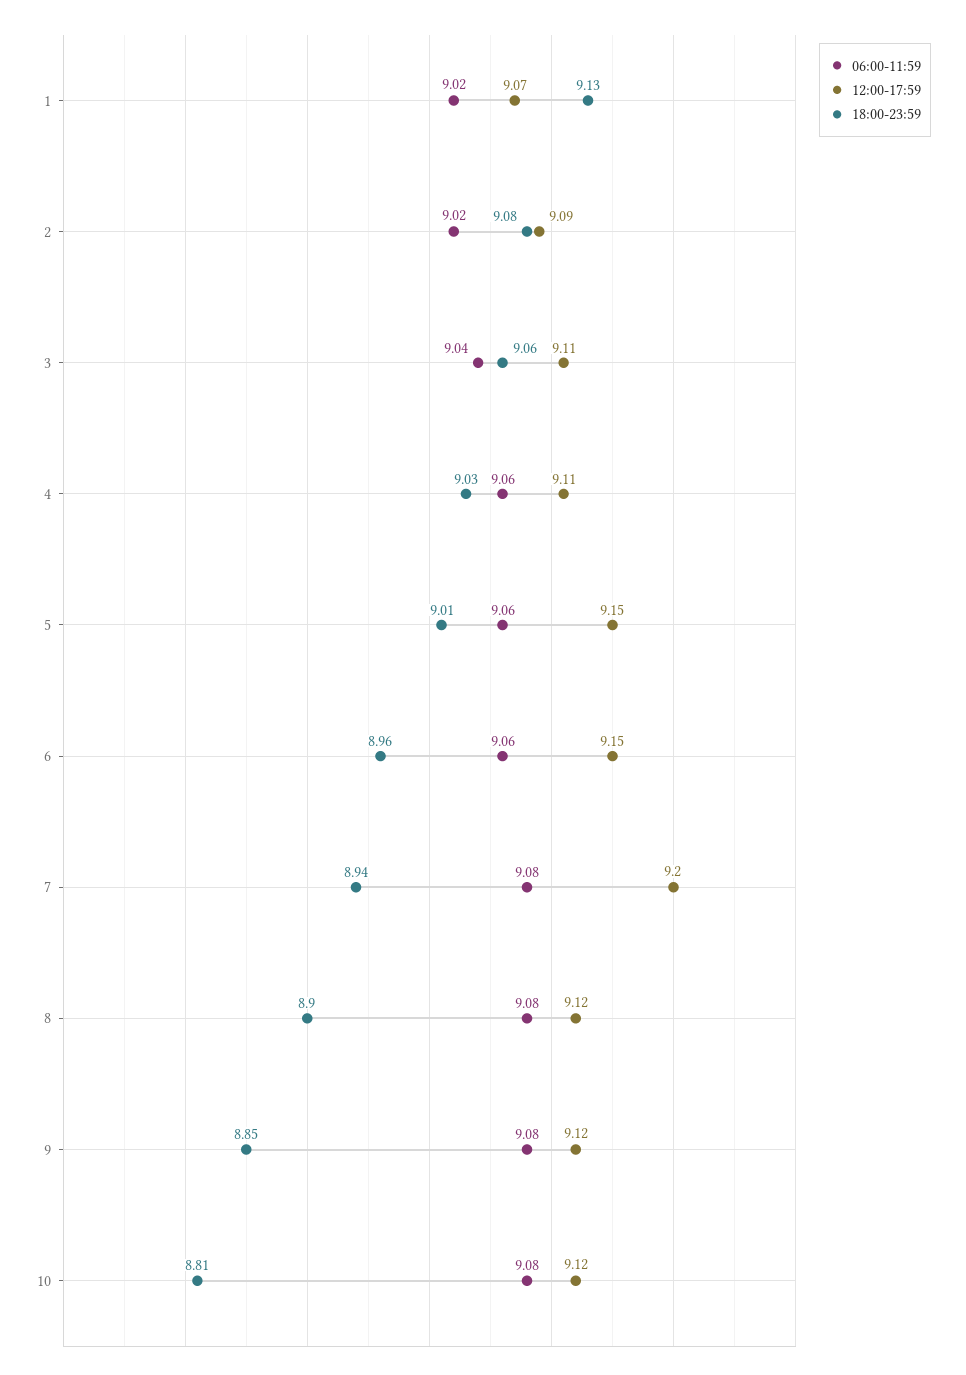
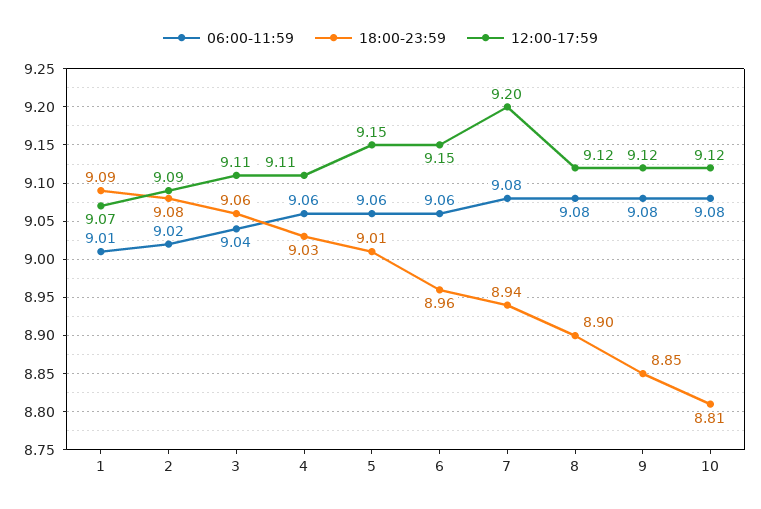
06:00-11:59, 1: 9.02 -> 9.01
18:00-23:59, 1: 9.13 -> 9.09

